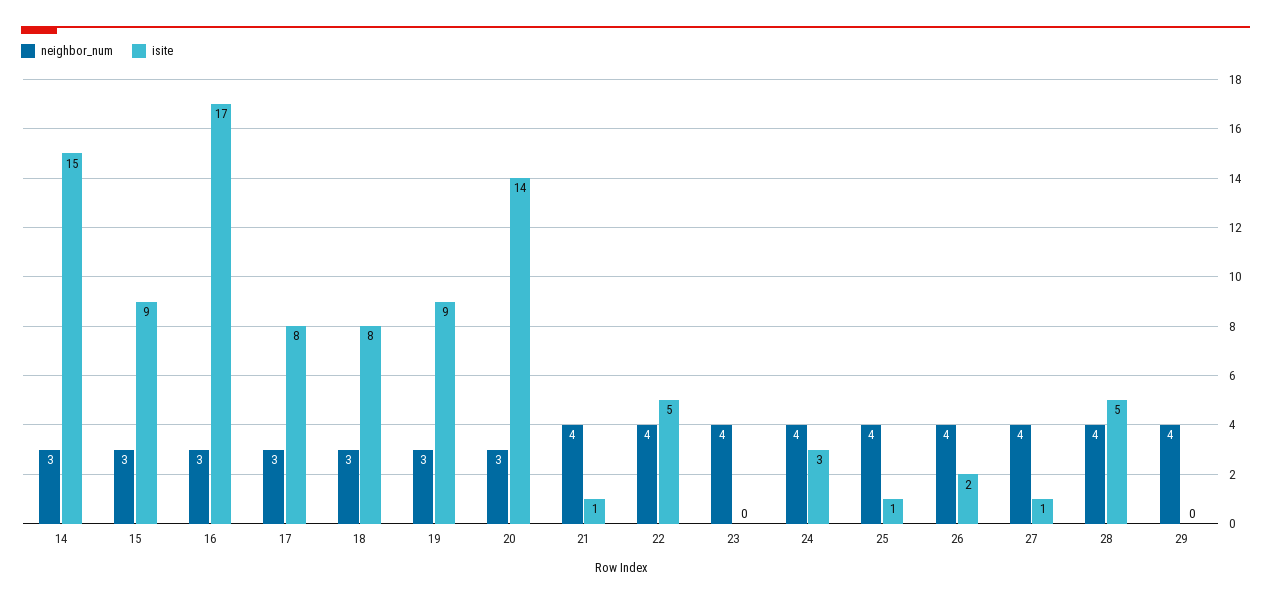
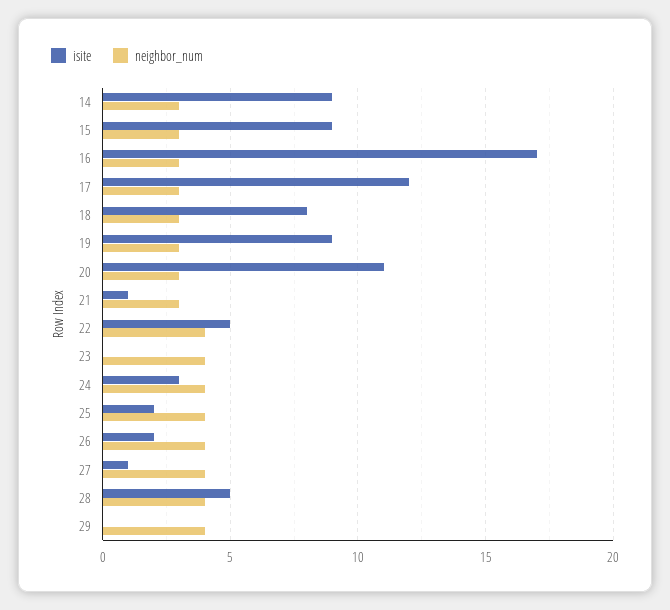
isite, 14: 15 -> 9
isite, 17: 8 -> 12
isite, 20: 14 -> 11
neighbor_num, 21: 4 -> 3
isite, 25: 1 -> 2

